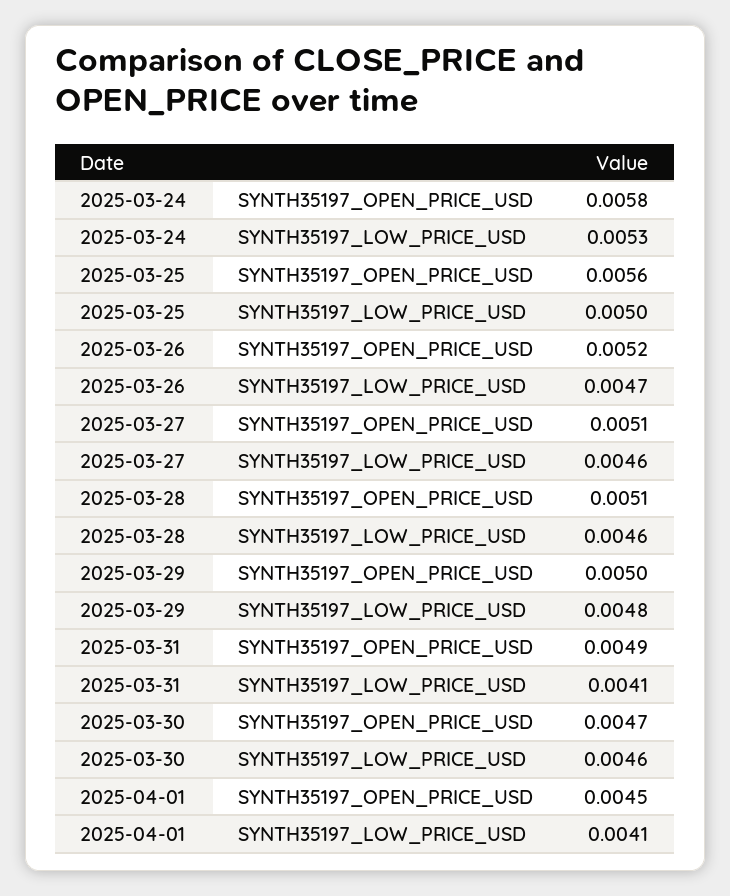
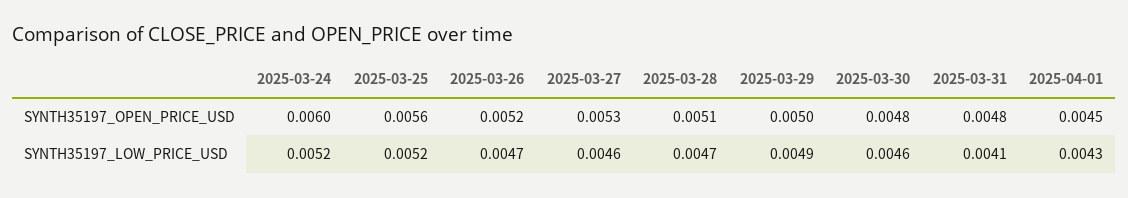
2025-03-24, SYNTH35197_OPEN_PRICE_USD: 0.0058 -> 0.006
2025-03-24, SYNTH35197_LOW_PRICE_USD: 0.0053 -> 0.0052
2025-03-25, SYNTH35197_LOW_PRICE_USD: 0.005 -> 0.0052
2025-03-27, SYNTH35197_OPEN_PRICE_USD: 0.0051 -> 0.0053
2025-03-28, SYNTH35197_LOW_PRICE_USD: 0.0046 -> 0.0047
2025-03-29, SYNTH35197_LOW_PRICE_USD: 0.0048 -> 0.0049
2025-03-31, SYNTH35197_OPEN_PRICE_USD: 0.0049 -> 0.0048
2025-03-30, SYNTH35197_OPEN_PRICE_USD: 0.0047 -> 0.0048
2025-04-01, SYNTH35197_LOW_PRICE_USD: 0.0041 -> 0.0043

